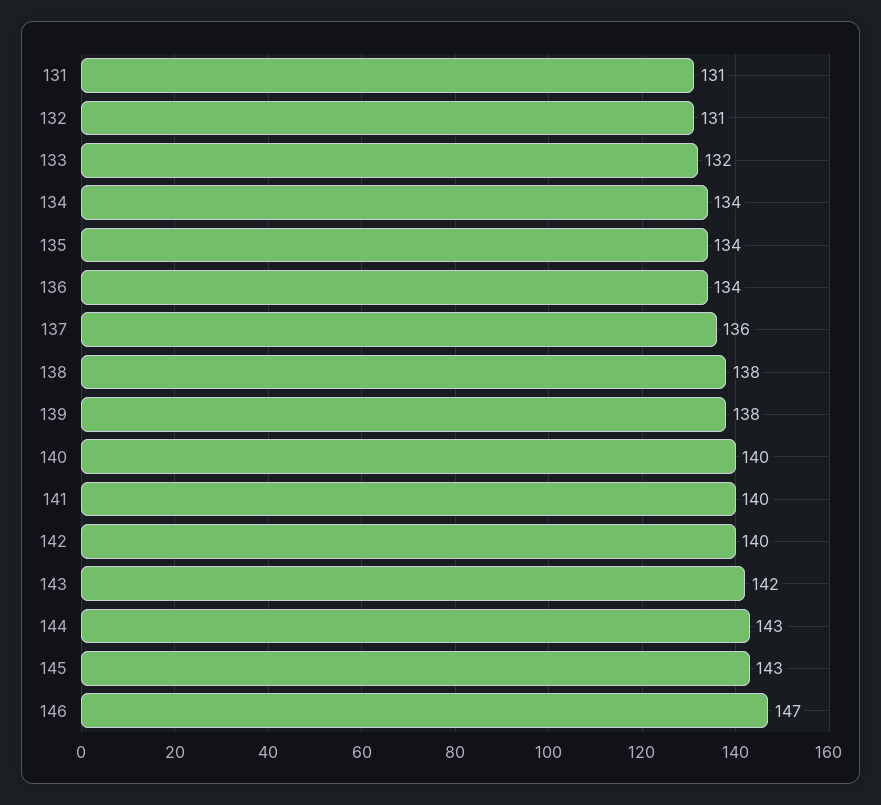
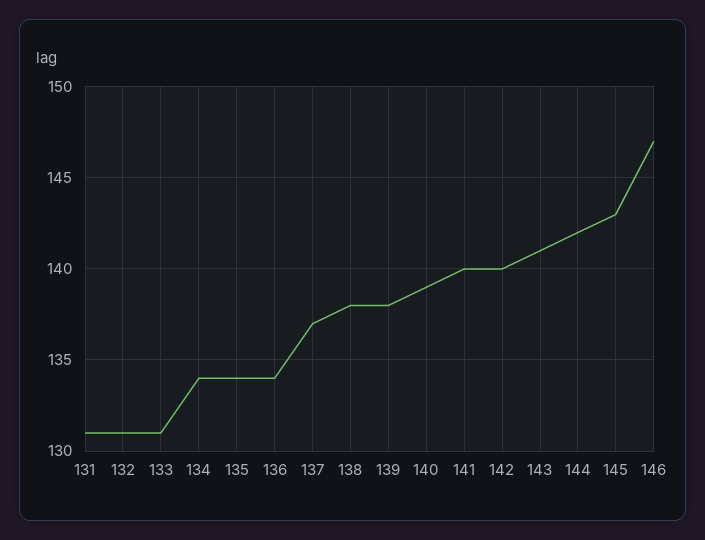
133: 132 -> 131
137: 136 -> 137
140: 140 -> 139
143: 142 -> 141
144: 143 -> 142

